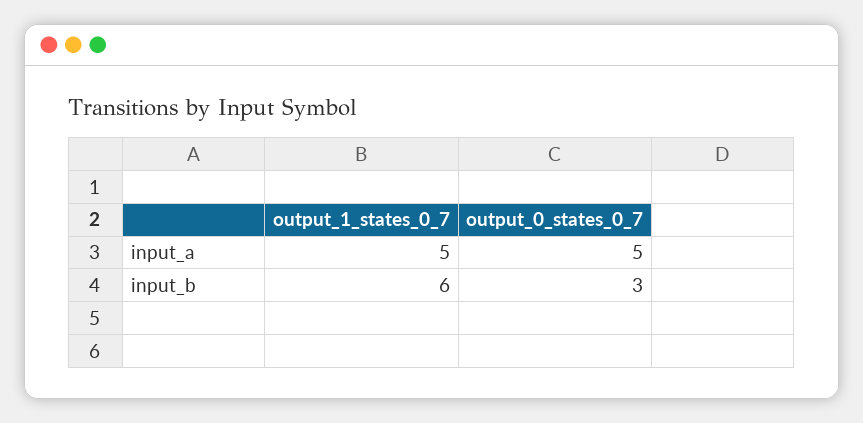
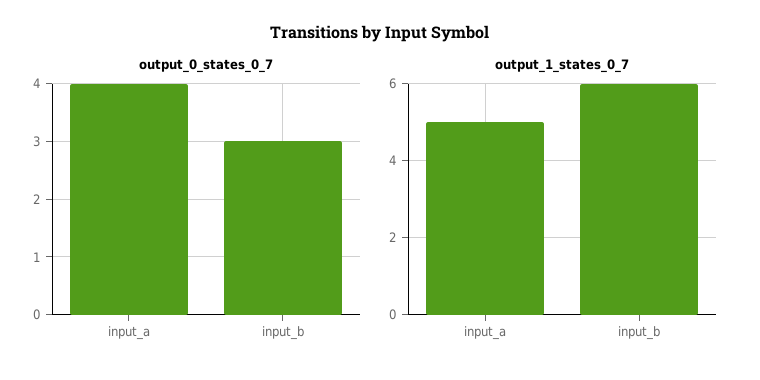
output_0_states_0_7, input_a: 5 -> 4

